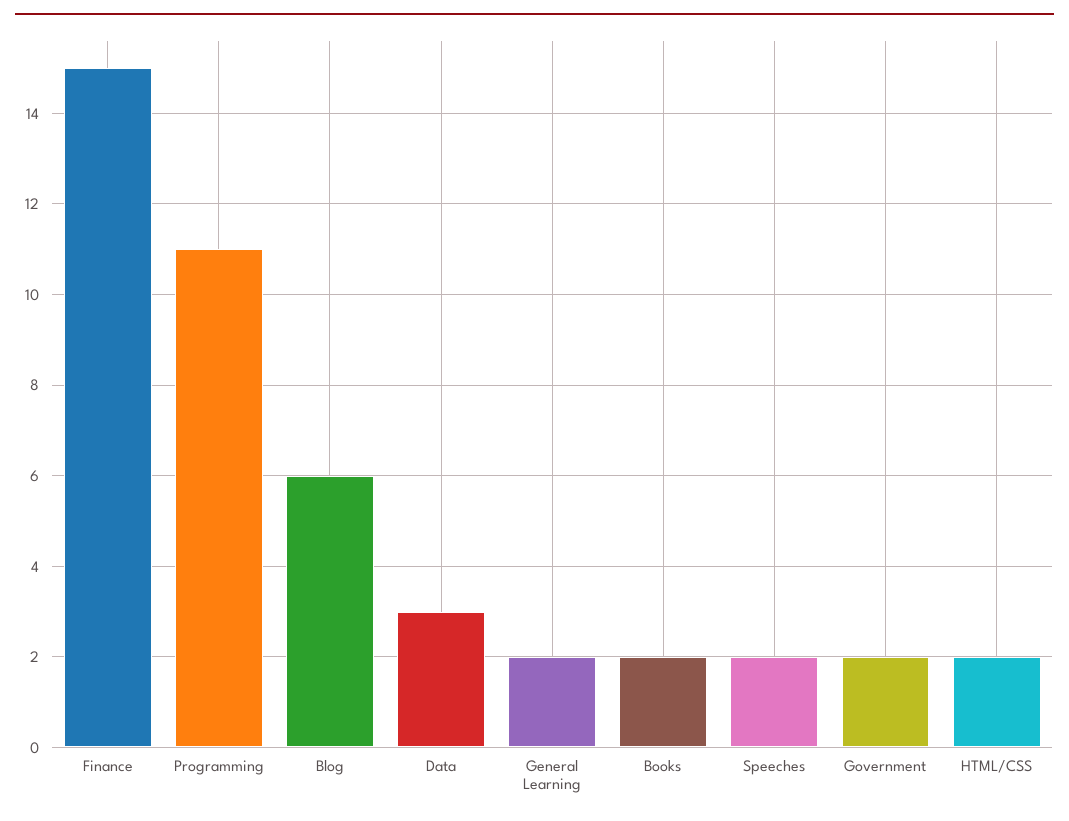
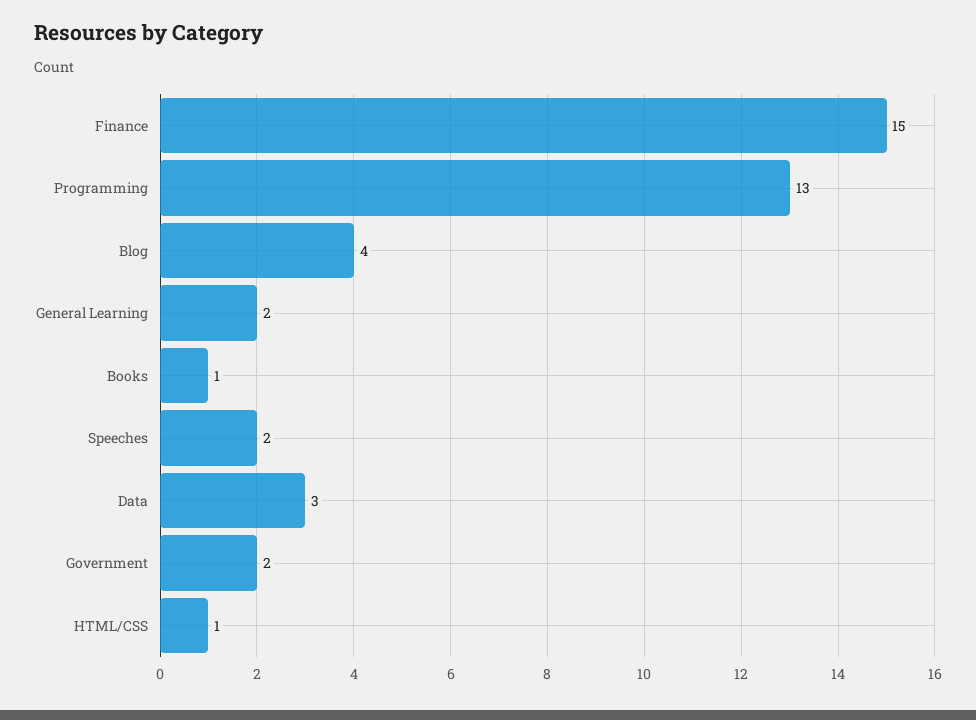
Programming: 11 -> 13
Blog: 6 -> 4
Books: 2 -> 1
HTML/CSS: 2 -> 1

